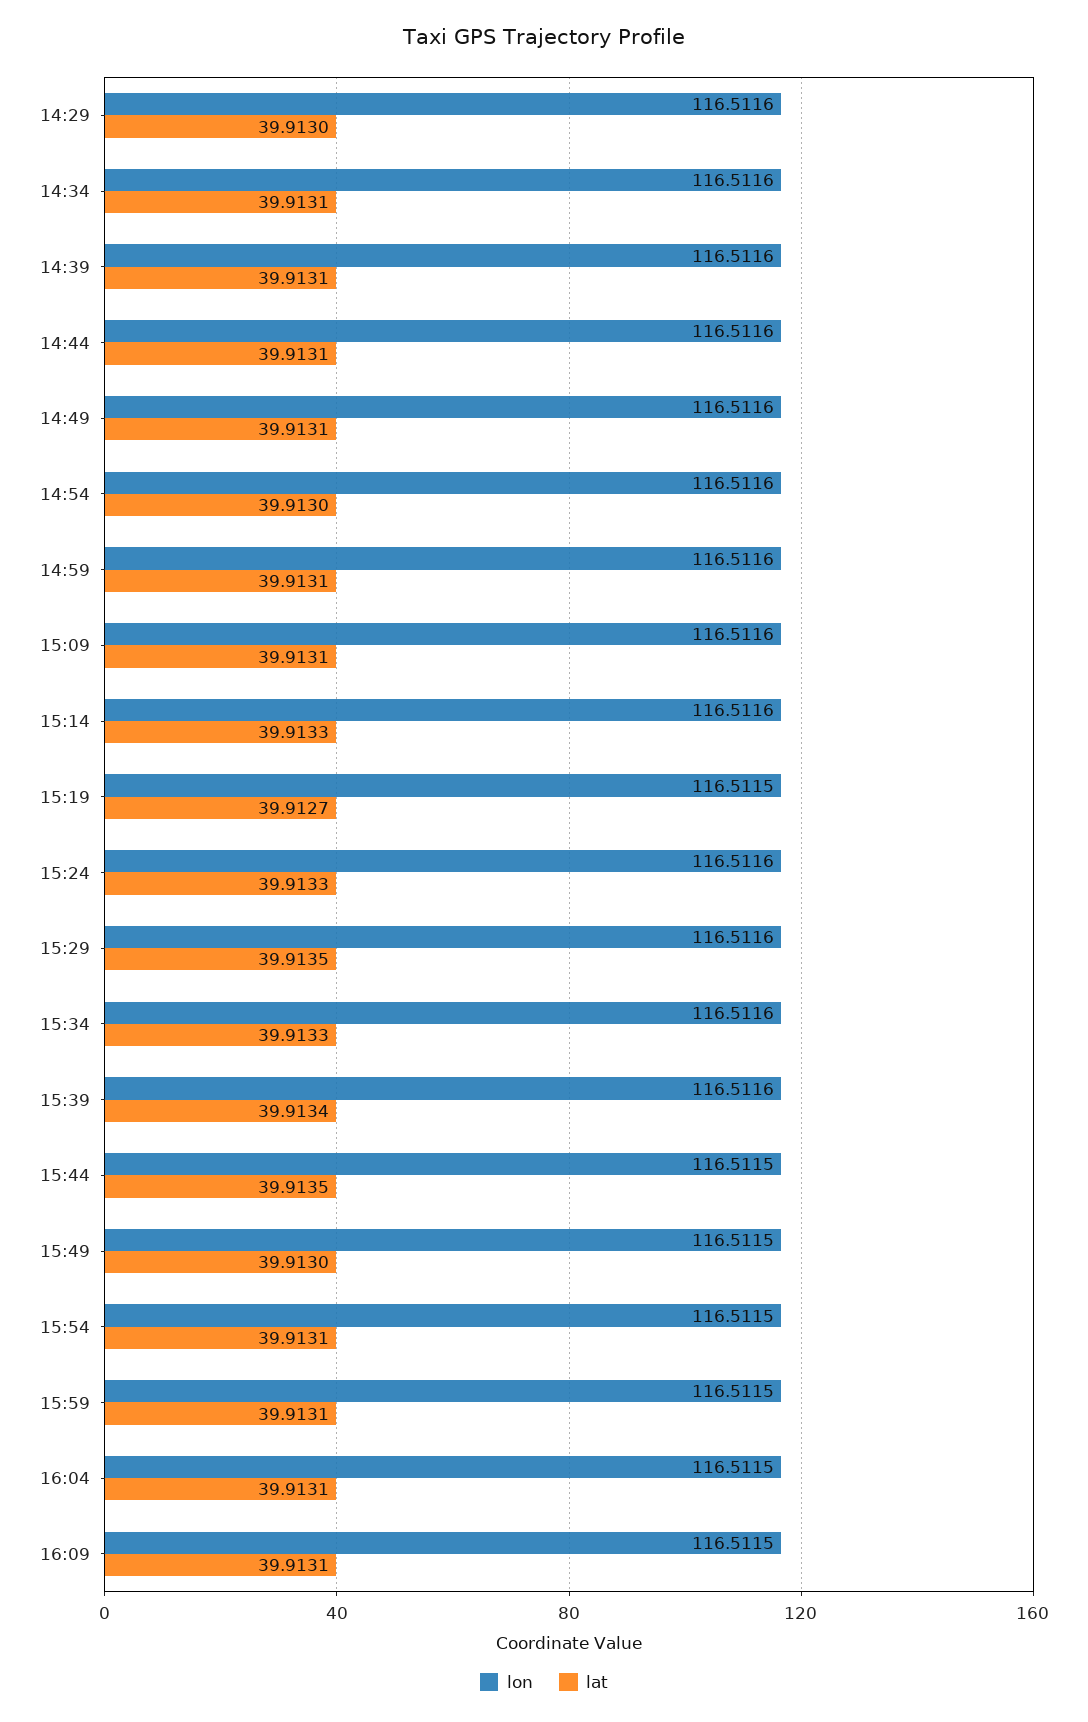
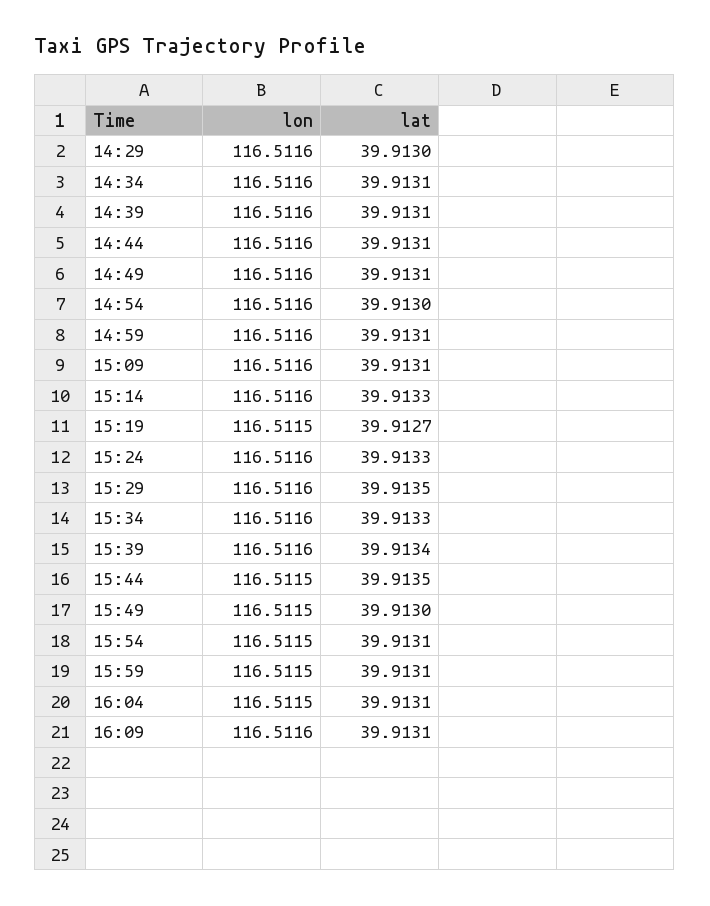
lon, 16:09: 116.5115 -> 116.5116

